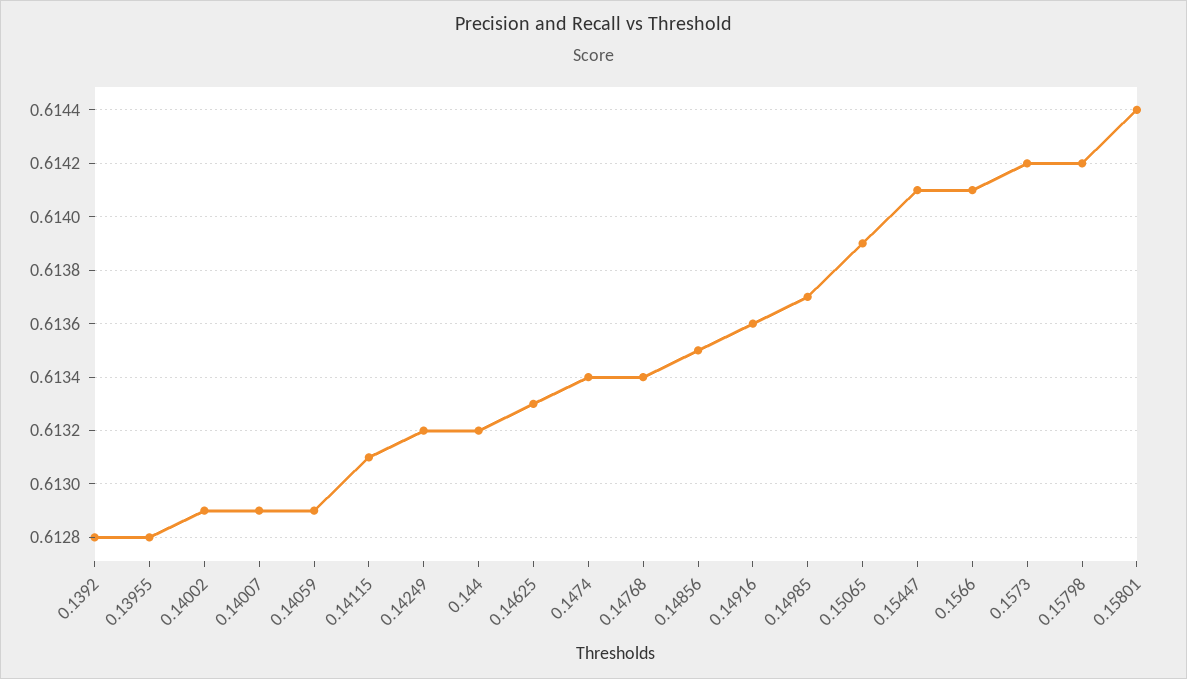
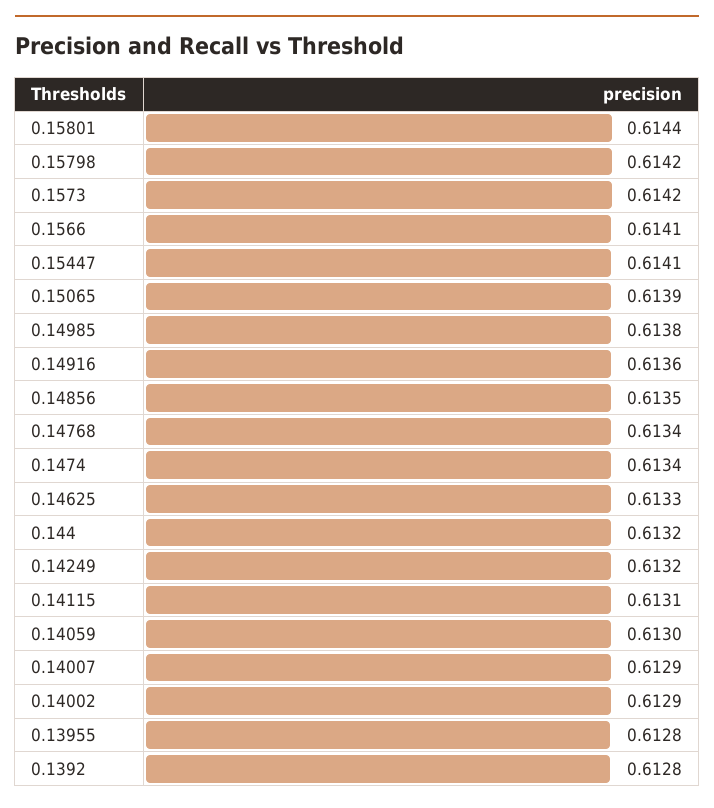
0.14059: 0.6129 -> 0.613
0.14985: 0.6137 -> 0.6138

